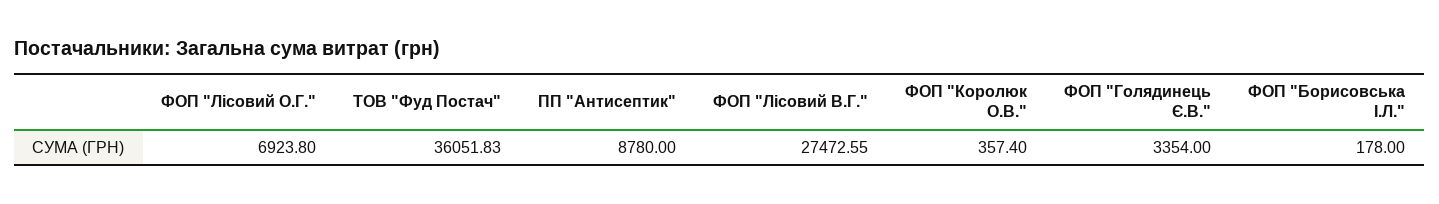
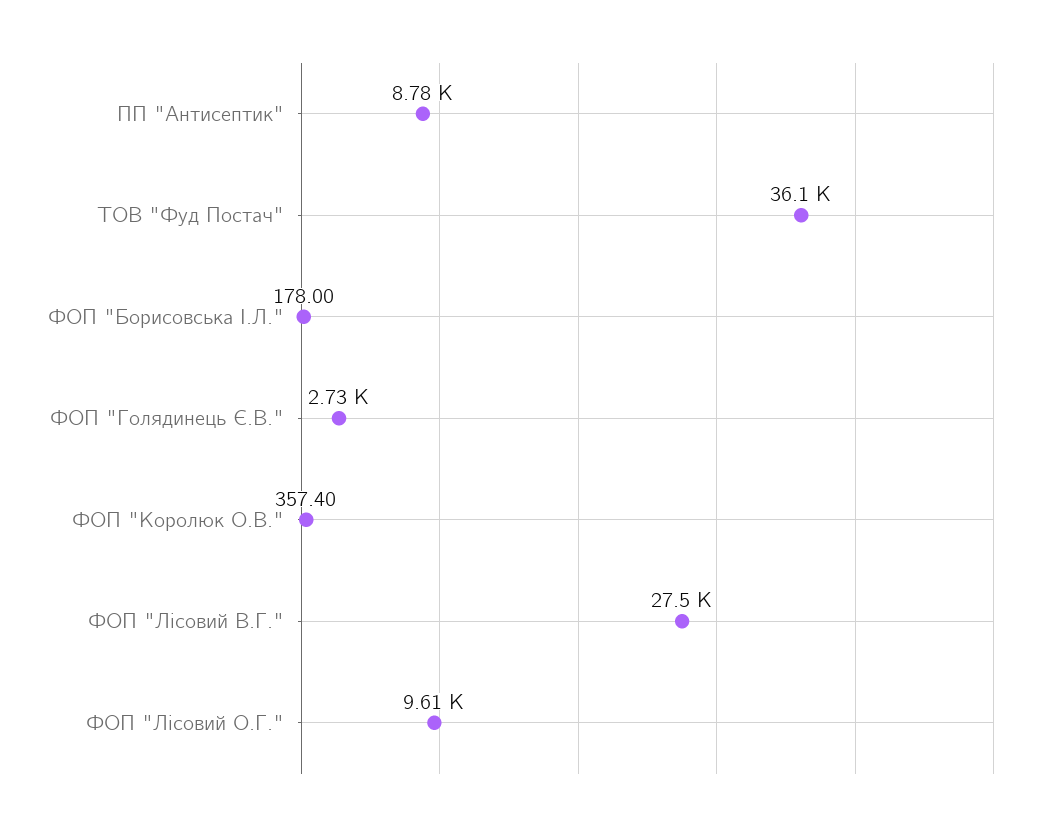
ФОП "Лісовий О.Г.": 6923.8 -> 9610
ФОП "Голядинець Є.В.": 3354 -> 2730

